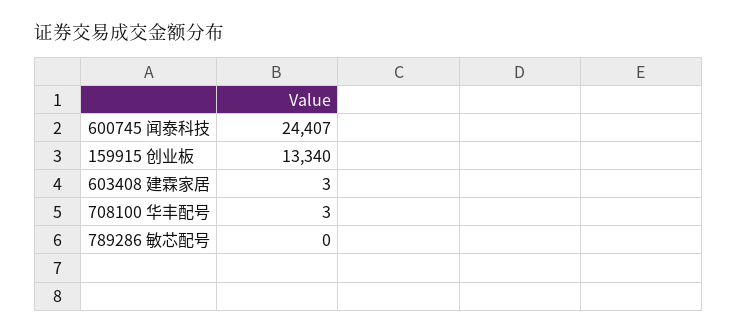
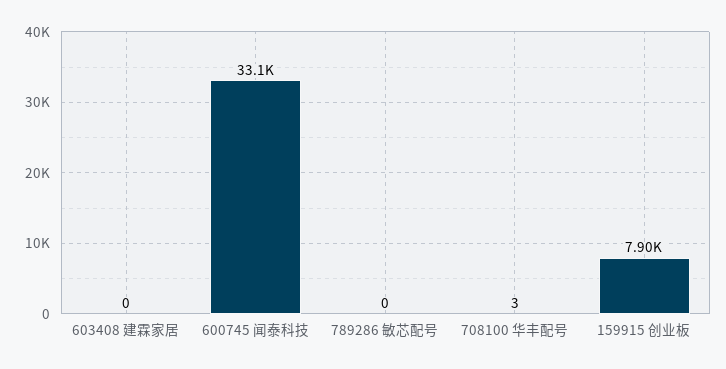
600745 闻泰科技: 24407 -> 33100
159915 创业板: 13340 -> 7900
603408 建霖家居: 3 -> 0

